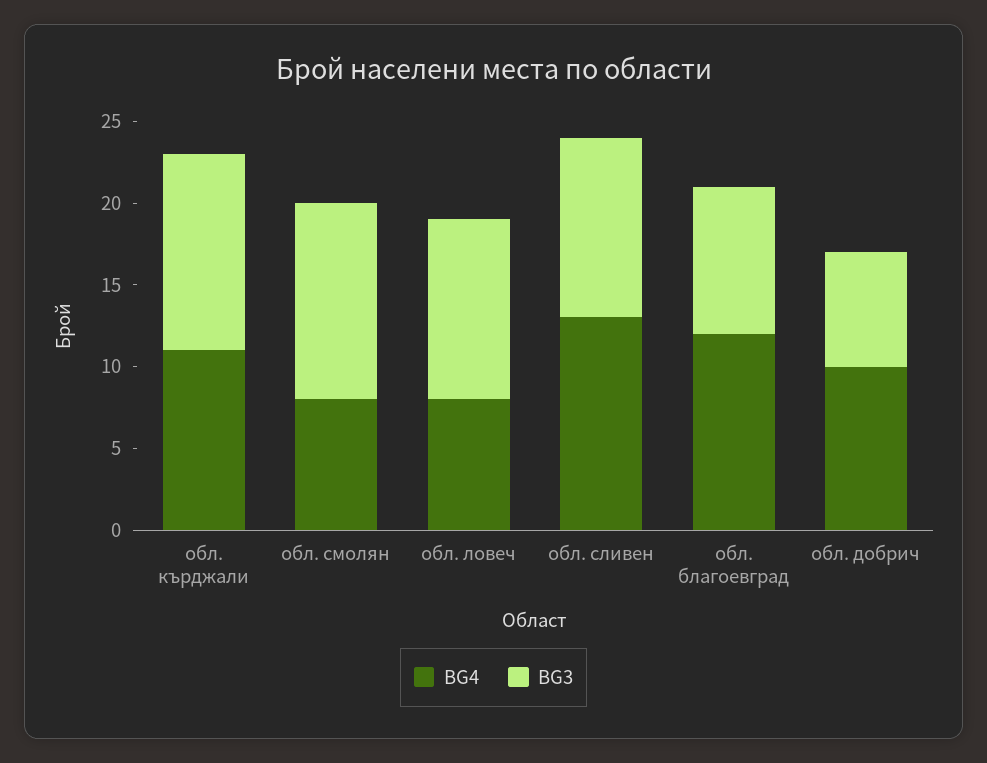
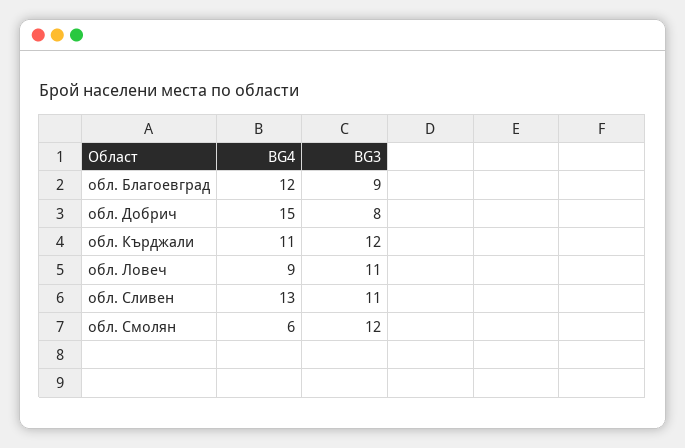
BG4, обл. смолян: 8 -> 6
BG4, обл. ловеч: 8 -> 9
BG4, обл. добрич: 10 -> 15
BG3, обл. добрич: 7 -> 8

